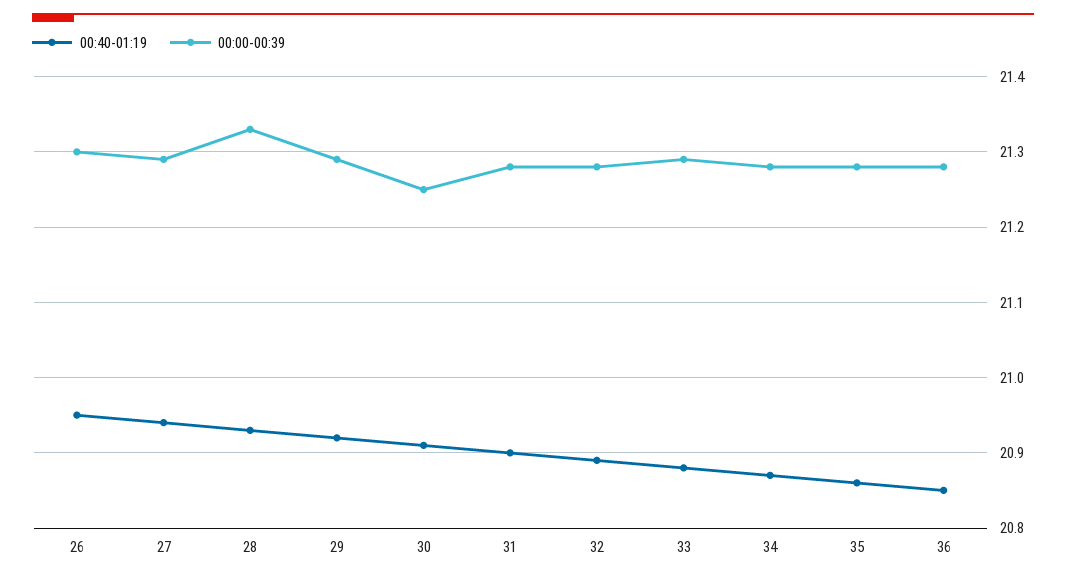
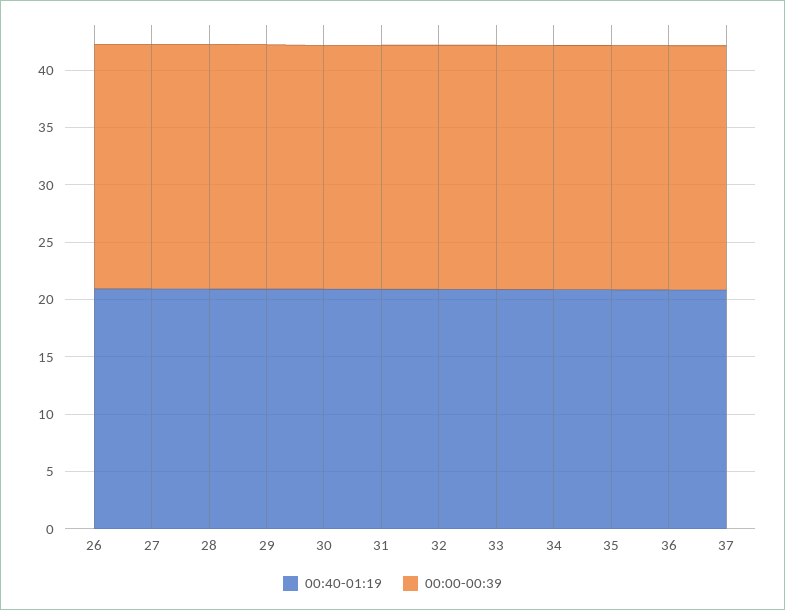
00:40-01:19, 37: none -> 21
00:00-00:39, 37: none -> 21

